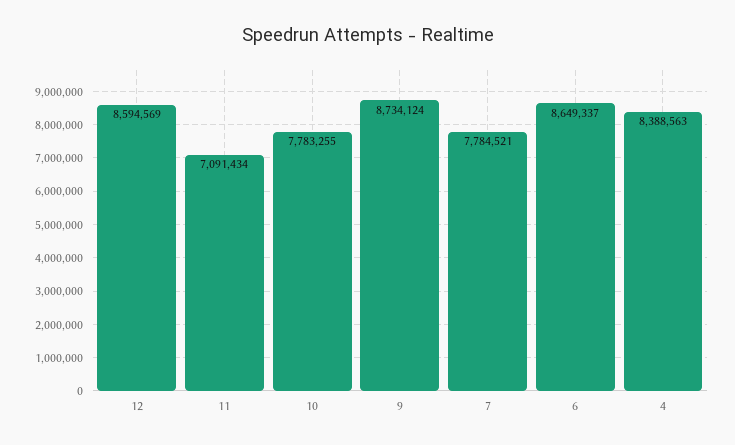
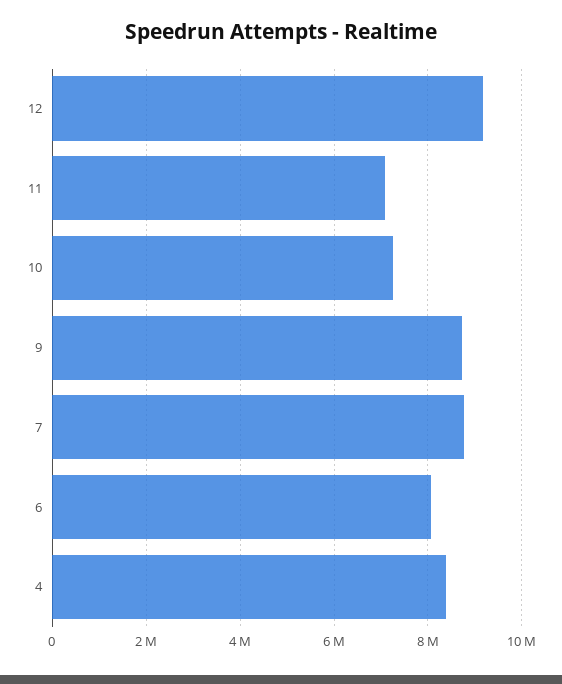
12: 8594569 -> 9200000
10: 7783255 -> 7200000
7: 7784521 -> 8800000
6: 8649337 -> 8000000

